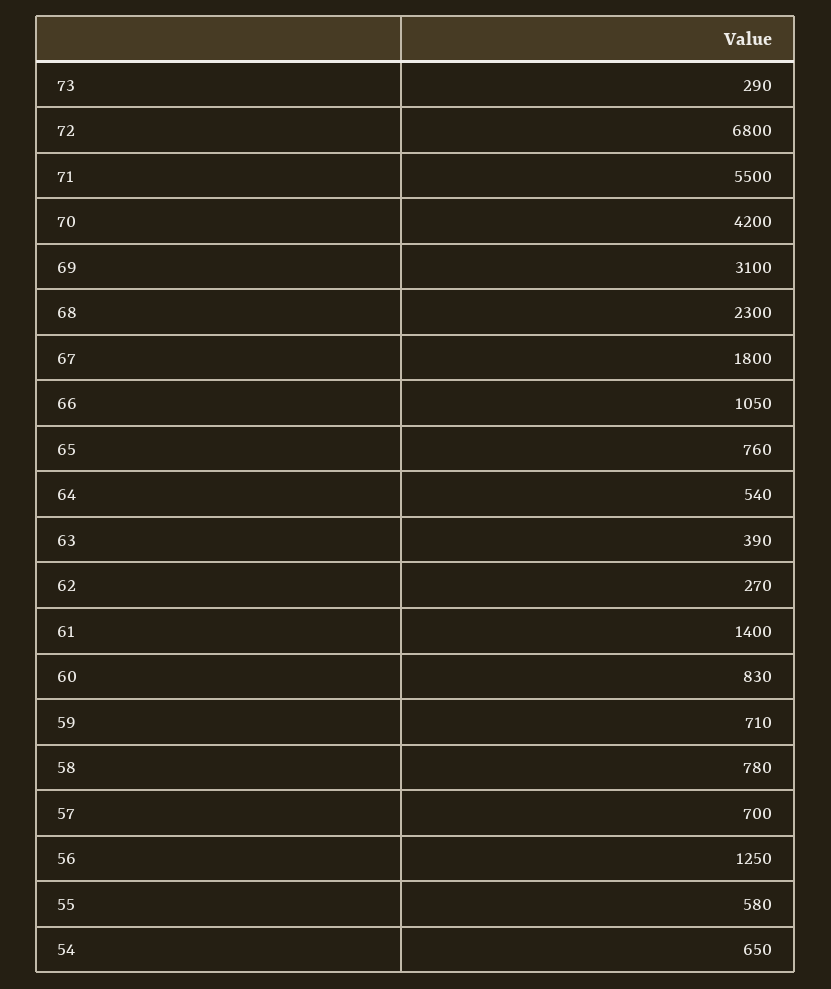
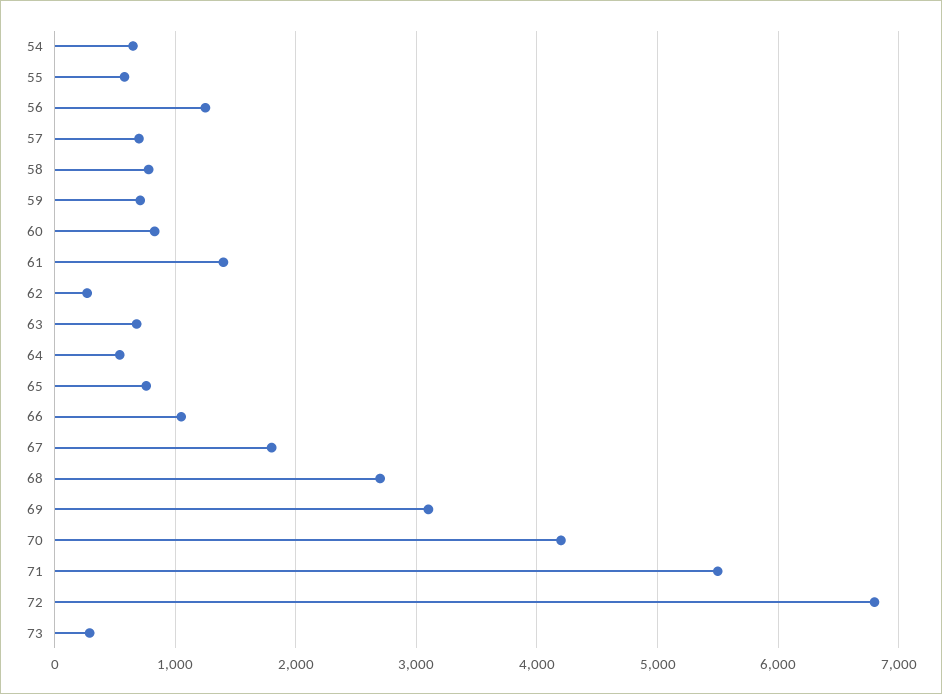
68: 2300 -> 2700
63: 390 -> 700

